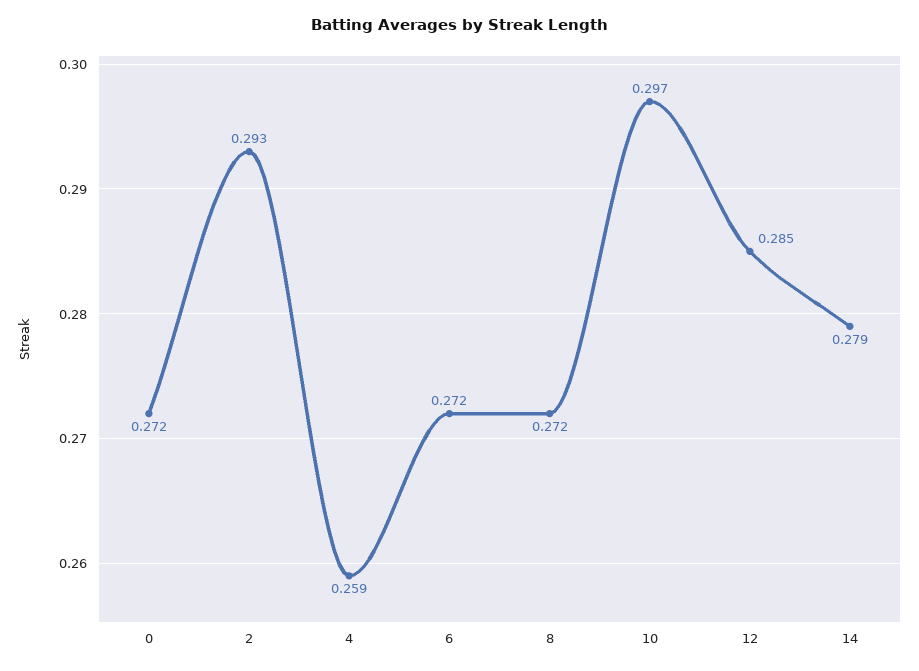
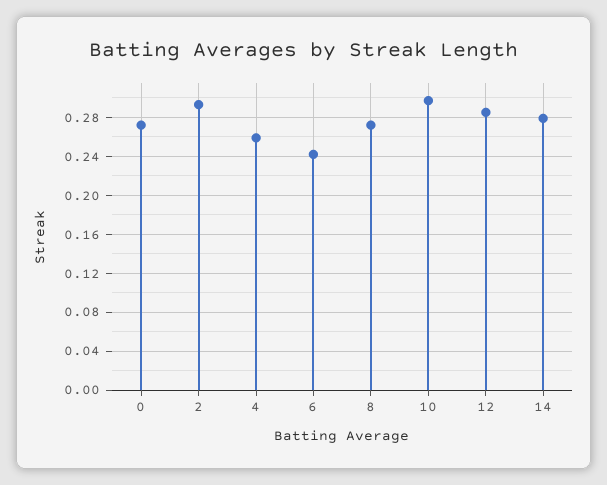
6: 0.272 -> 0.24

